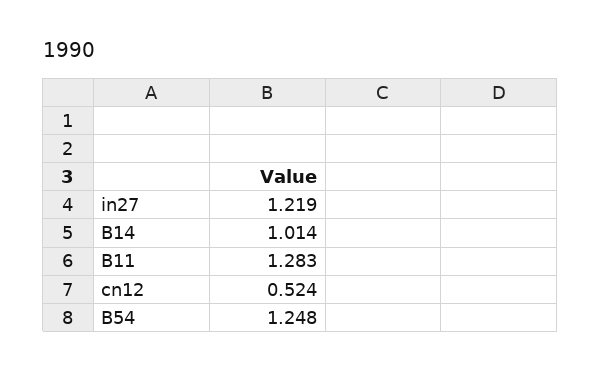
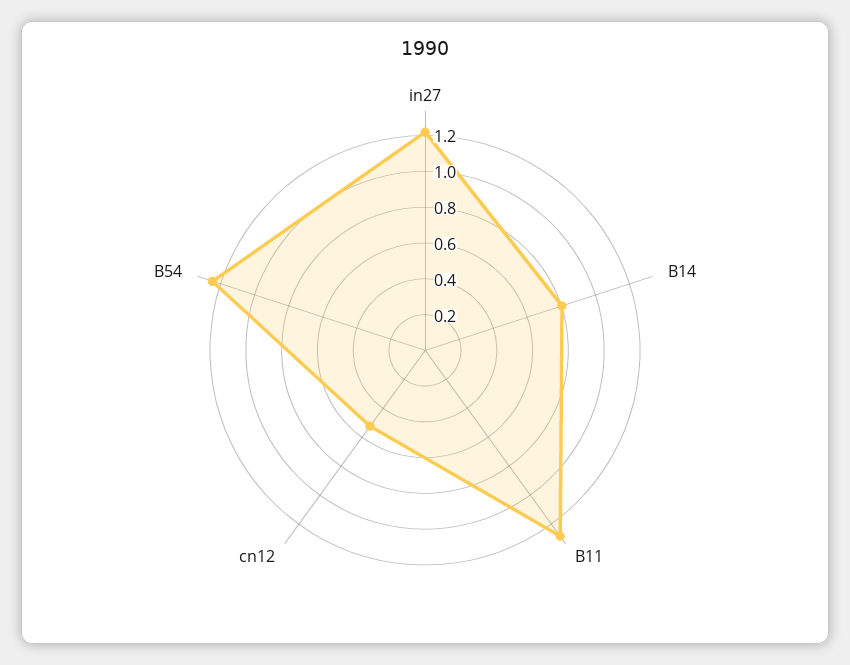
B14: 1.014 -> 0.8

